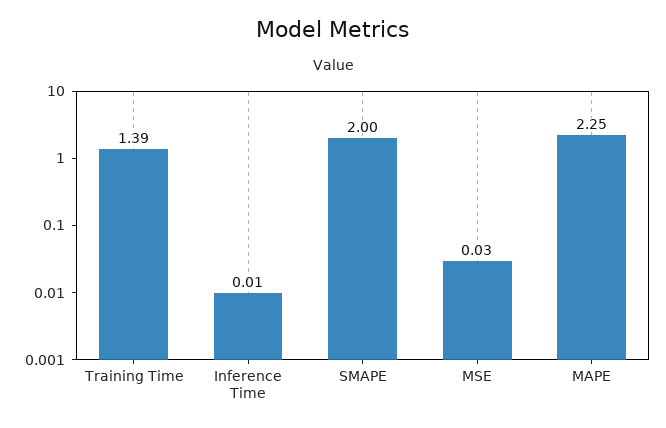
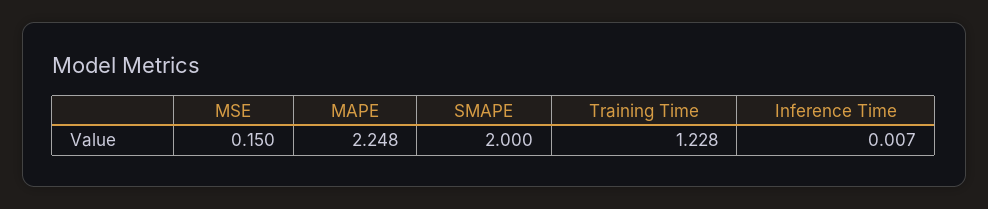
Training Time: 1.39 -> 1.228
MSE: 0.03 -> 0.15

